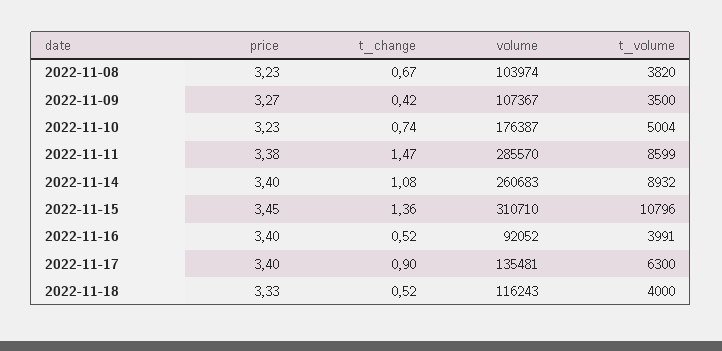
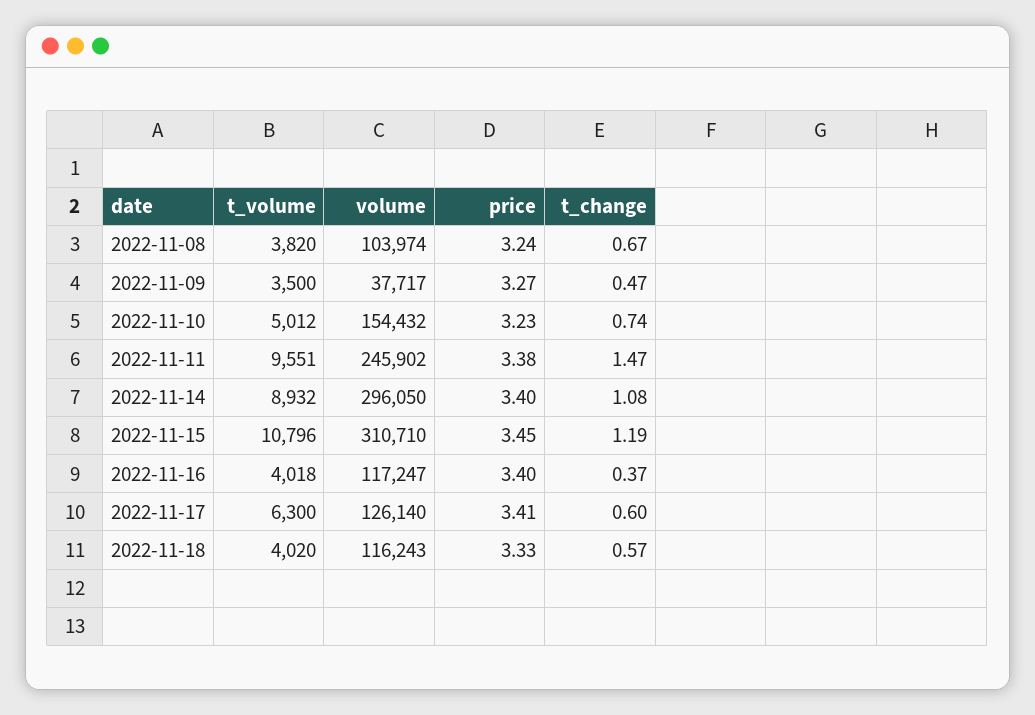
price, 2022-11-08: 3.23 -> 3.24
t_change, 2022-11-09: 0.42 -> 0.47
volume, 2022-11-09: 107367 -> 37717
volume, 2022-11-10: 176387 -> 154432
t_volume, 2022-11-10: 5004 -> 5012
volume, 2022-11-11: 285570 -> 245902
t_volume, 2022-11-11: 8599 -> 9551
volume, 2022-11-14: 260683 -> 296050
t_change, 2022-11-15: 1.36 -> 1.19
t_change, 2022-11-16: 0.52 -> 0.37
volume, 2022-11-16: 92052 -> 117247
t_volume, 2022-11-16: 3991 -> 4018
price, 2022-11-17: 3.4 -> 3.41
t_change, 2022-11-17: 0.9 -> 0.6
volume, 2022-11-17: 135481 -> 126140
t_change, 2022-11-18: 0.52 -> 0.57
t_volume, 2022-11-18: 4000 -> 4020

